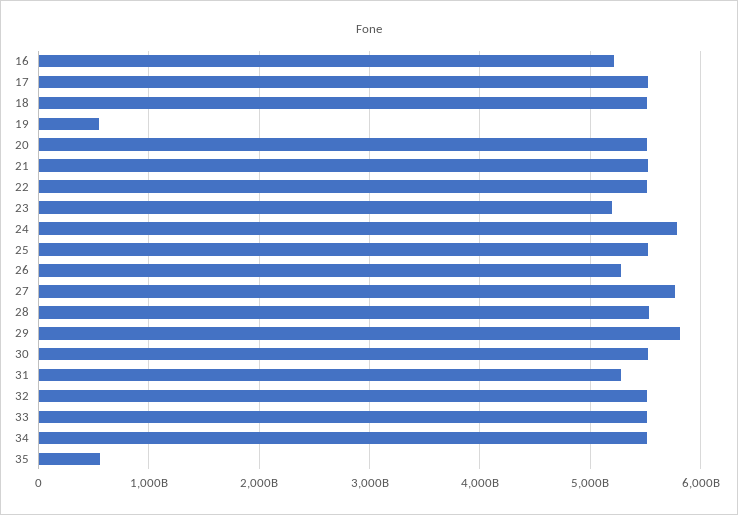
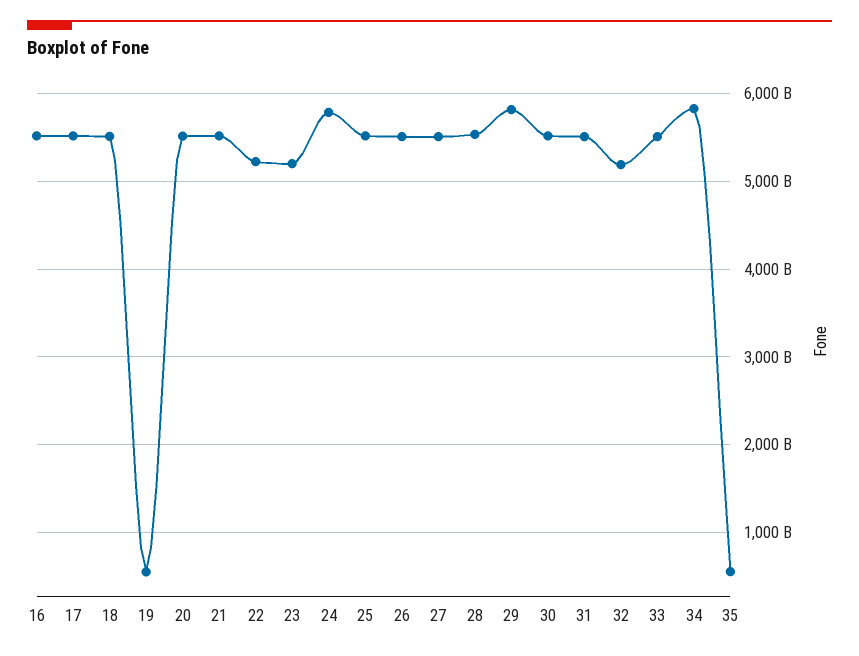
16: 5200000000000 -> 5500000000000
22: 5500000000000 -> 5200000000000
26: 5300000000000 -> 5500000000000
27: 5800000000000 -> 5500000000000
31: 5300000000000 -> 5500000000000
32: 5500000000000 -> 5200000000000
34: 5500000000000 -> 5800000000000

